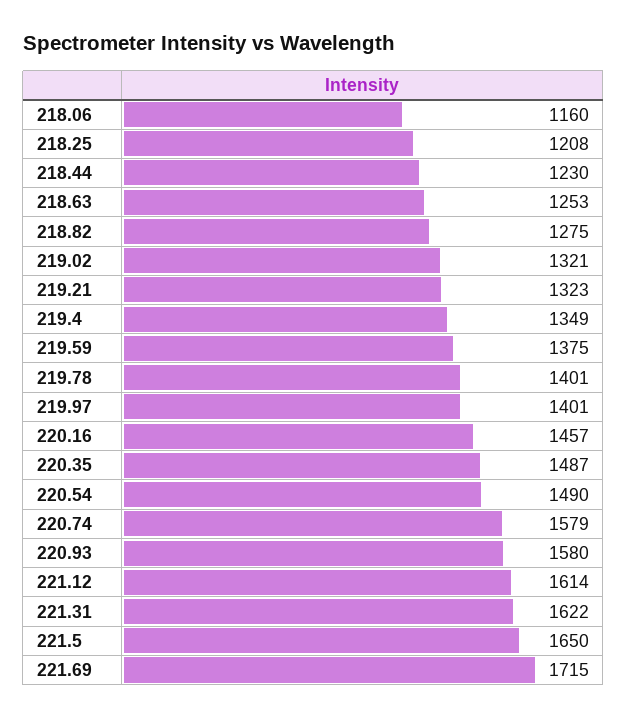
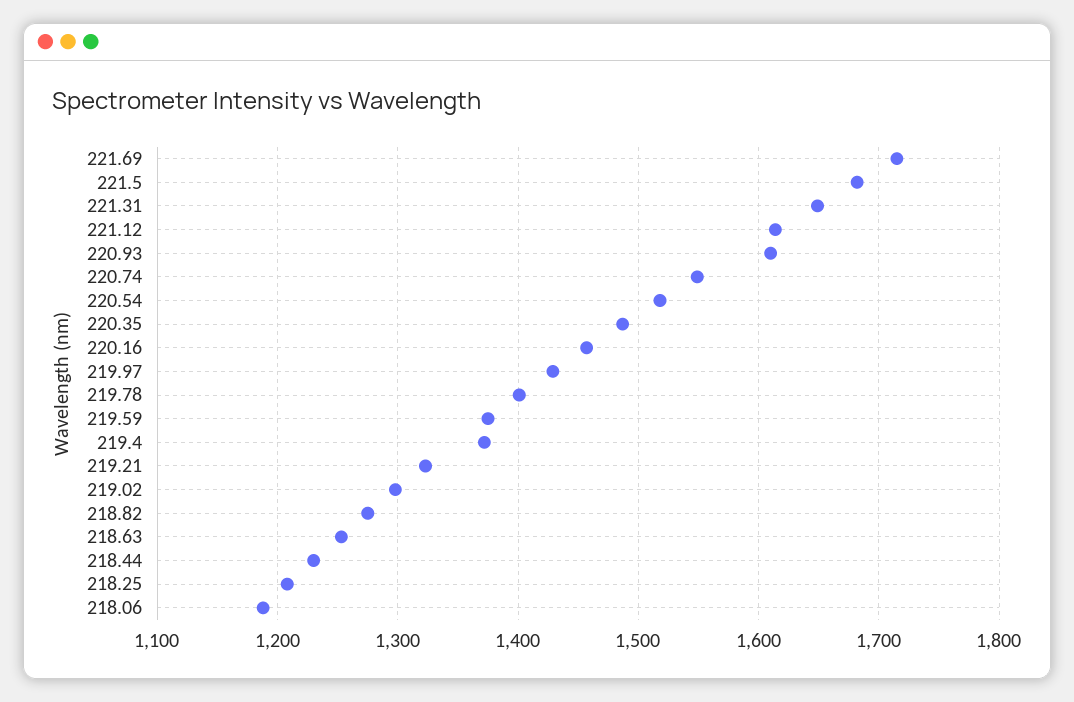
218.06: 1160 -> 1190
219.02: 1321 -> 1300
219.4: 1349 -> 1370
219.97: 1401 -> 1430
220.54: 1490 -> 1520
220.74: 1579 -> 1550
220.93: 1580 -> 1610
221.31: 1622 -> 1650
221.5: 1650 -> 1680

